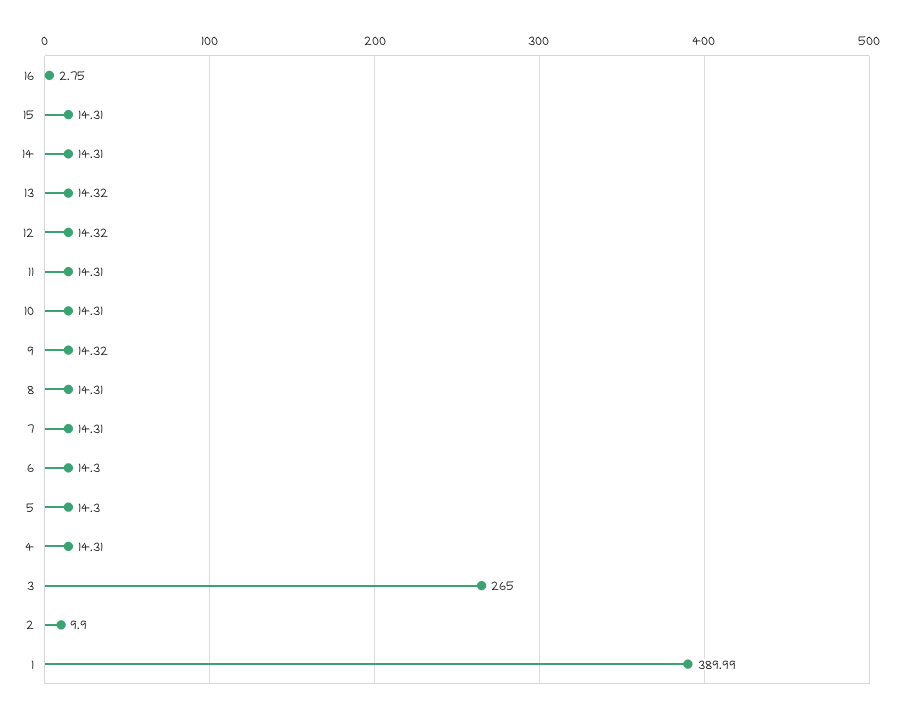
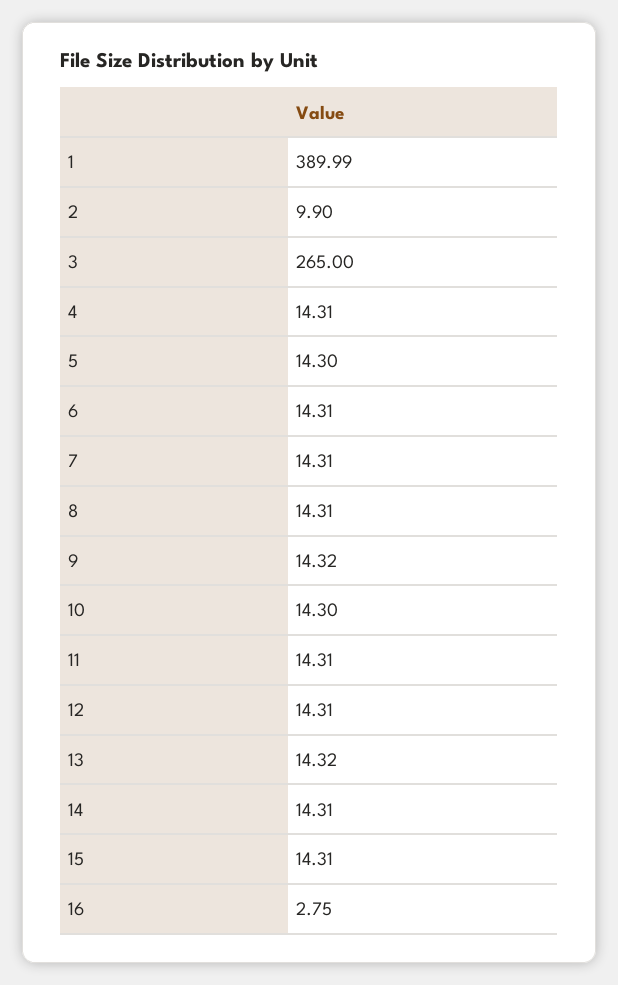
12: 14.32 -> 14.31
10: 14.31 -> 14.3
6: 14.3 -> 14.31

